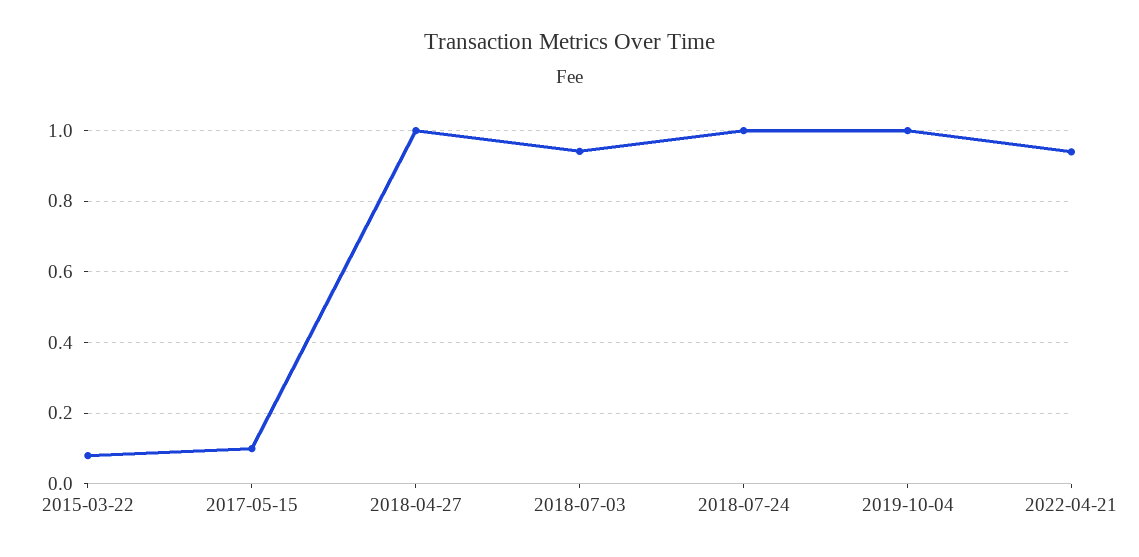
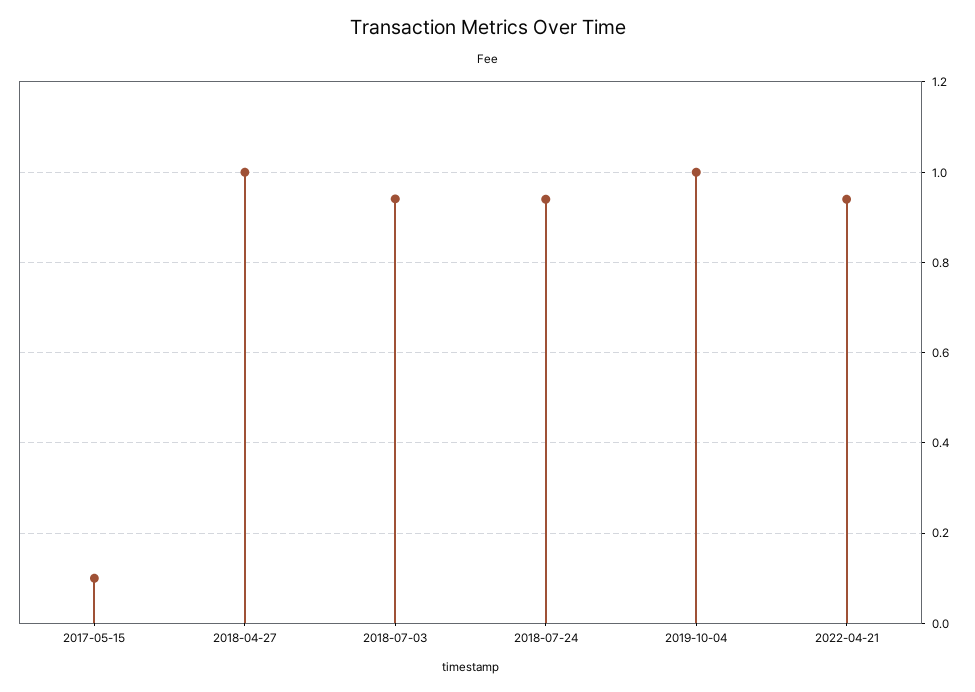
2015-03-22: 0.08 -> none
2018-07-24: 1 -> 0.94

